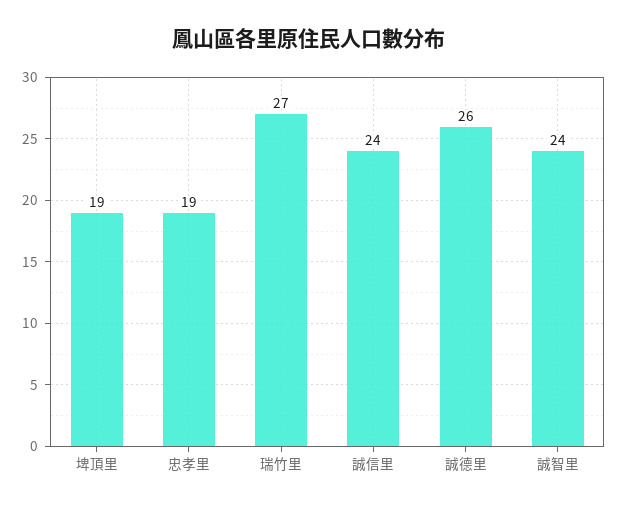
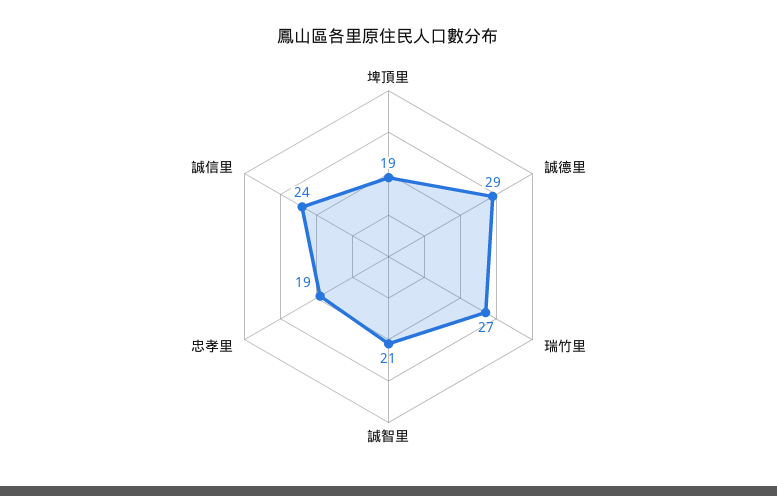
誠德里: 26 -> 29
誠智里: 24 -> 21

